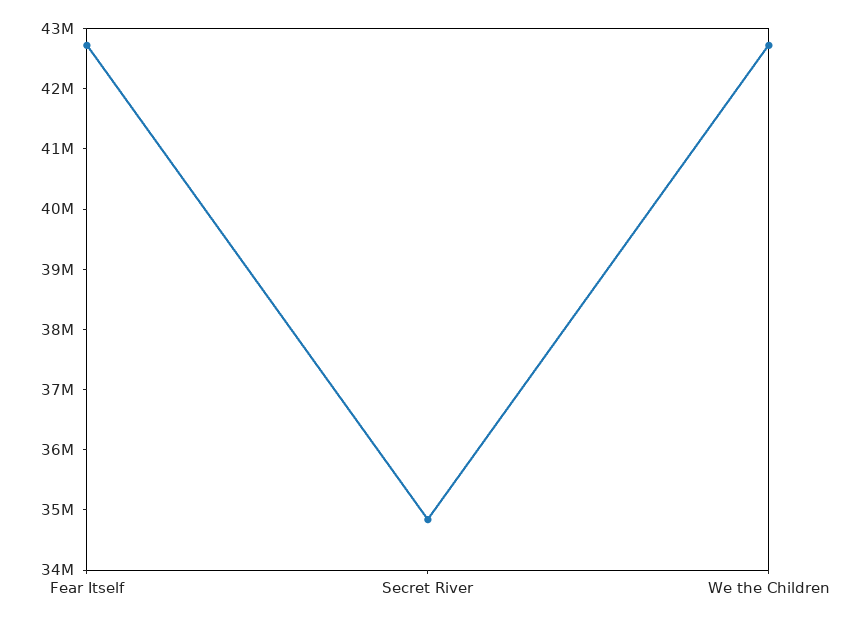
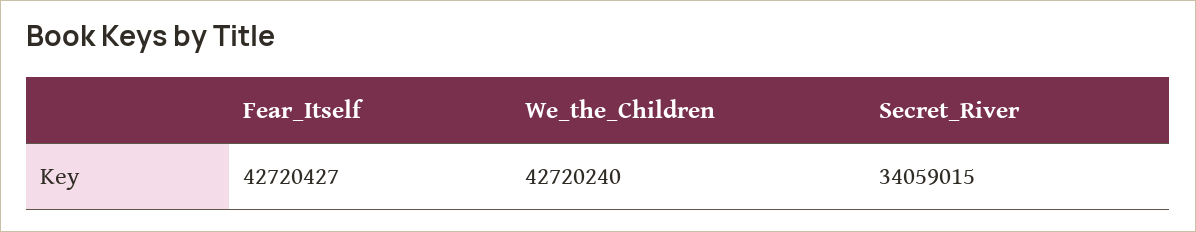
Secret River: 34800000 -> 34059015

